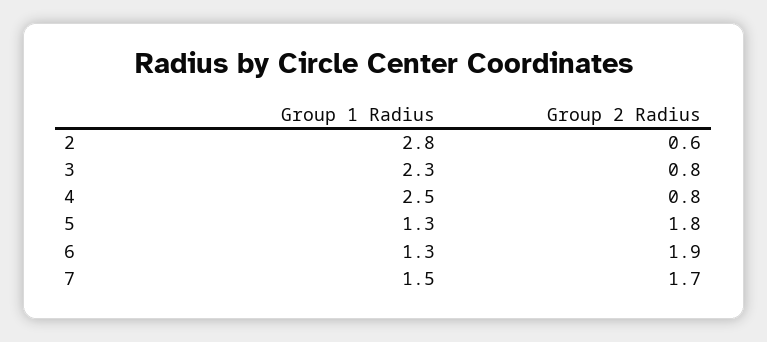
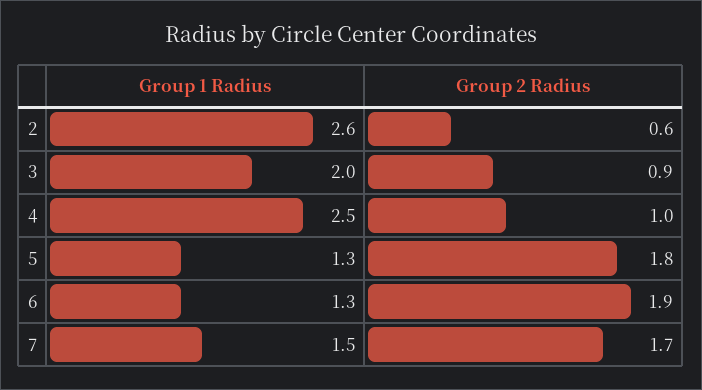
Group 1 Radius, 2: 2.8 -> 2.6
Group 1 Radius, 3: 2.3 -> 2
Group 2 Radius, 3: 0.8 -> 0.9
Group 2 Radius, 4: 0.8 -> 1

